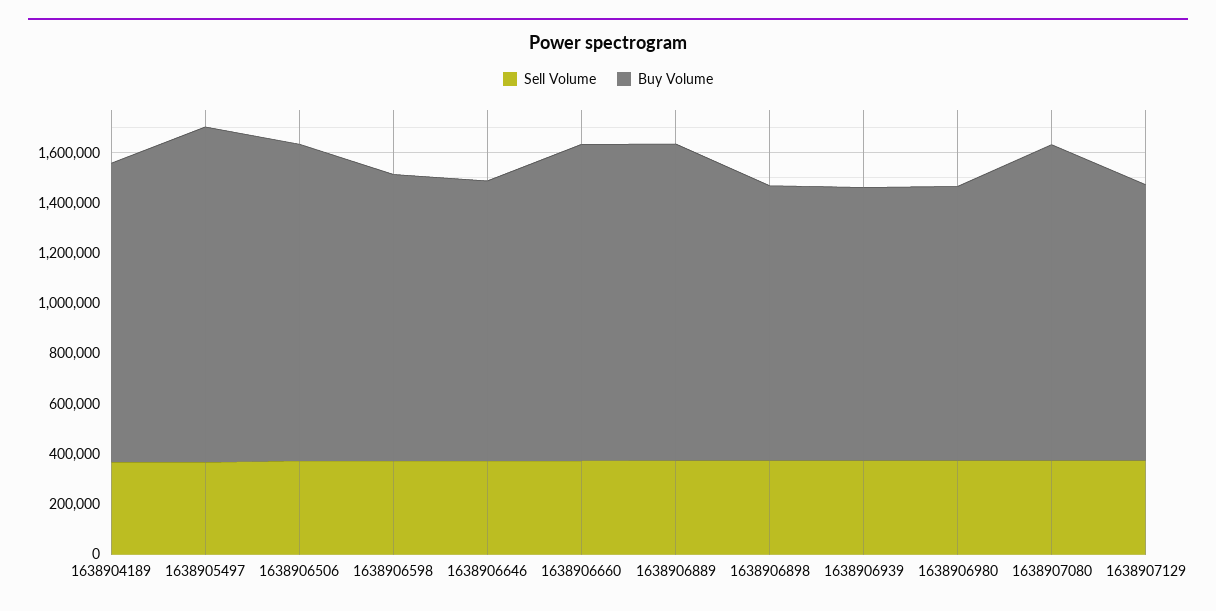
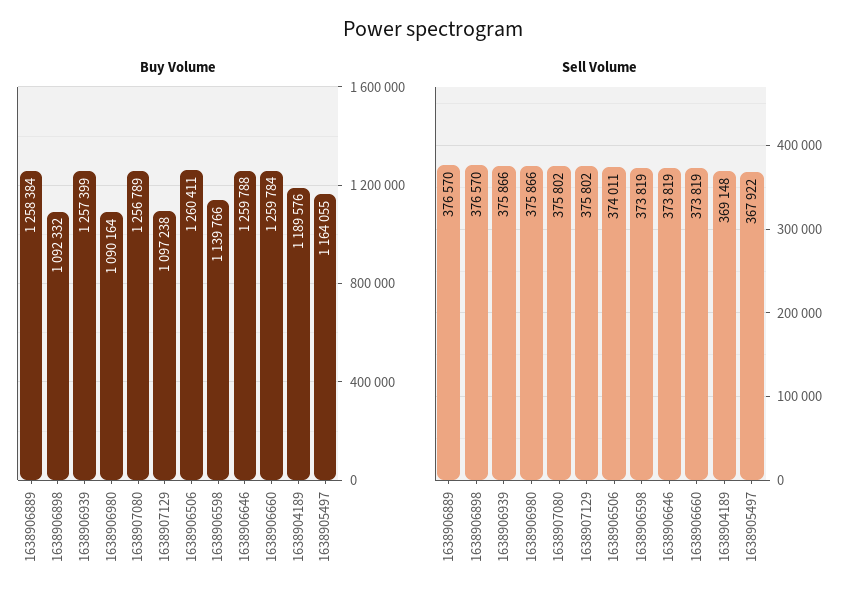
Buy Volume, 1638905497: 1350000 -> 1164055
Buy Volume, 1638906646: 1100000 -> 1259788
Buy Volume, 1638906939: 1100000 -> 1257399

